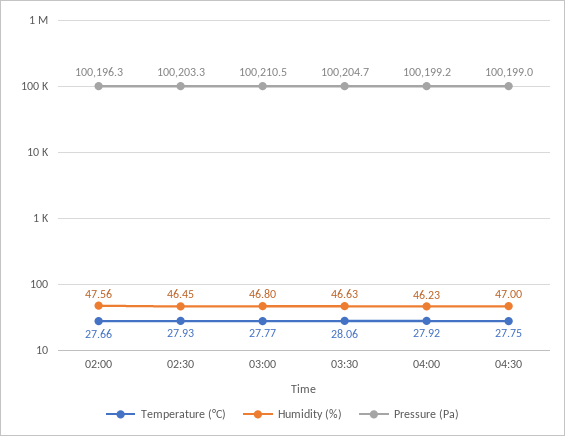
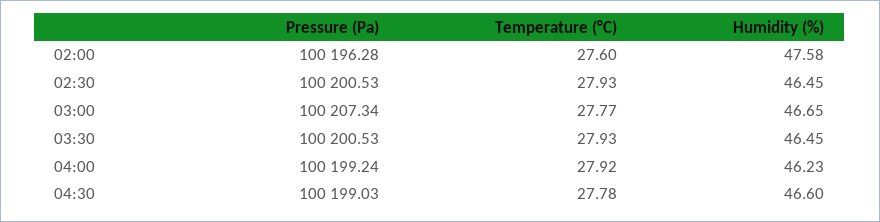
Temperature (°C), 02:00: 27.66 -> 27.6
Humidity (%), 02:00: 47.56 -> 47.58
Pressure (Pa), 02:30: 100203.3 -> 100200.53
Humidity (%), 03:00: 46.8 -> 46.65
Pressure (Pa), 03:00: 100210.5 -> 100207.34
Temperature (°C), 03:30: 28.06 -> 27.93
Humidity (%), 03:30: 46.63 -> 46.45
Pressure (Pa), 03:30: 100204.7 -> 100200.53
Temperature (°C), 04:30: 27.75 -> 27.78
Humidity (%), 04:30: 47 -> 46.6

